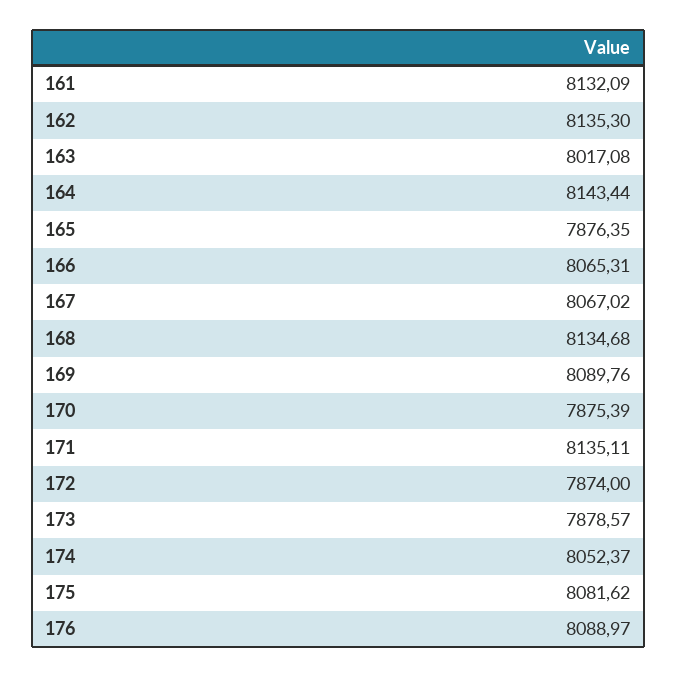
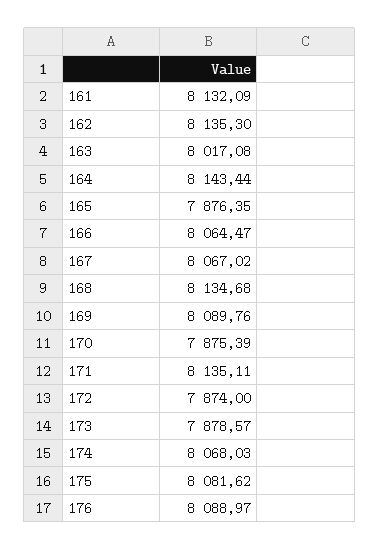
166: 8065.31 -> 8064.47
174: 8052.37 -> 8068.03

